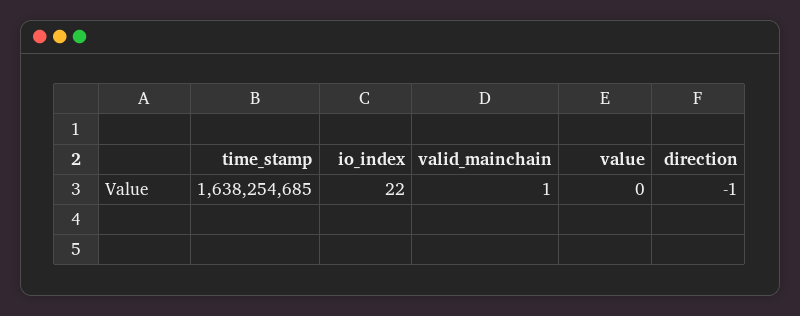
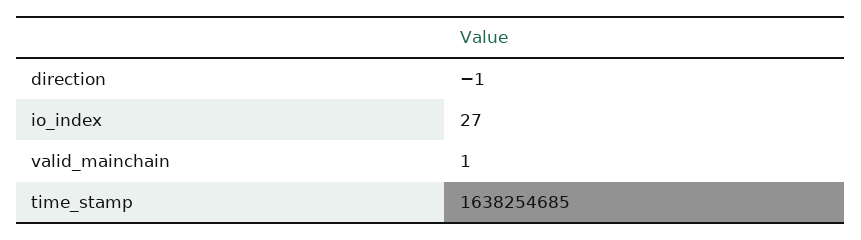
io_index: 22 -> 27
value: 0 -> none

